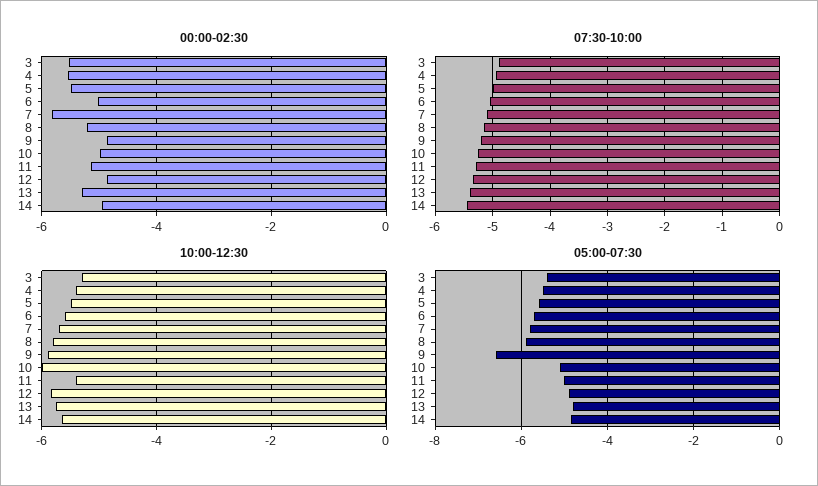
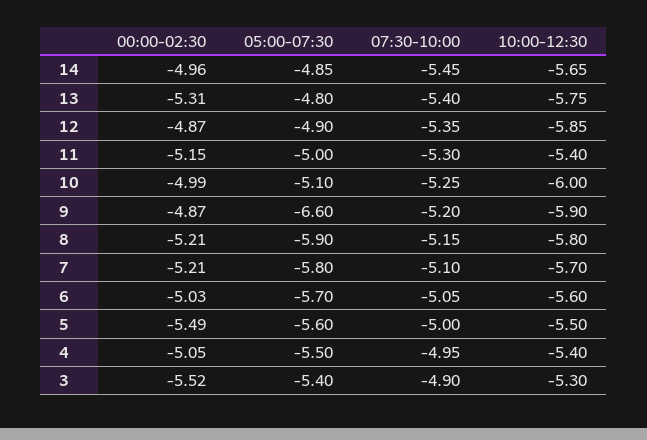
00:00-02:30, 4: -5.6 -> -5.05
00:00-02:30, 7: -5.8 -> -5.21

